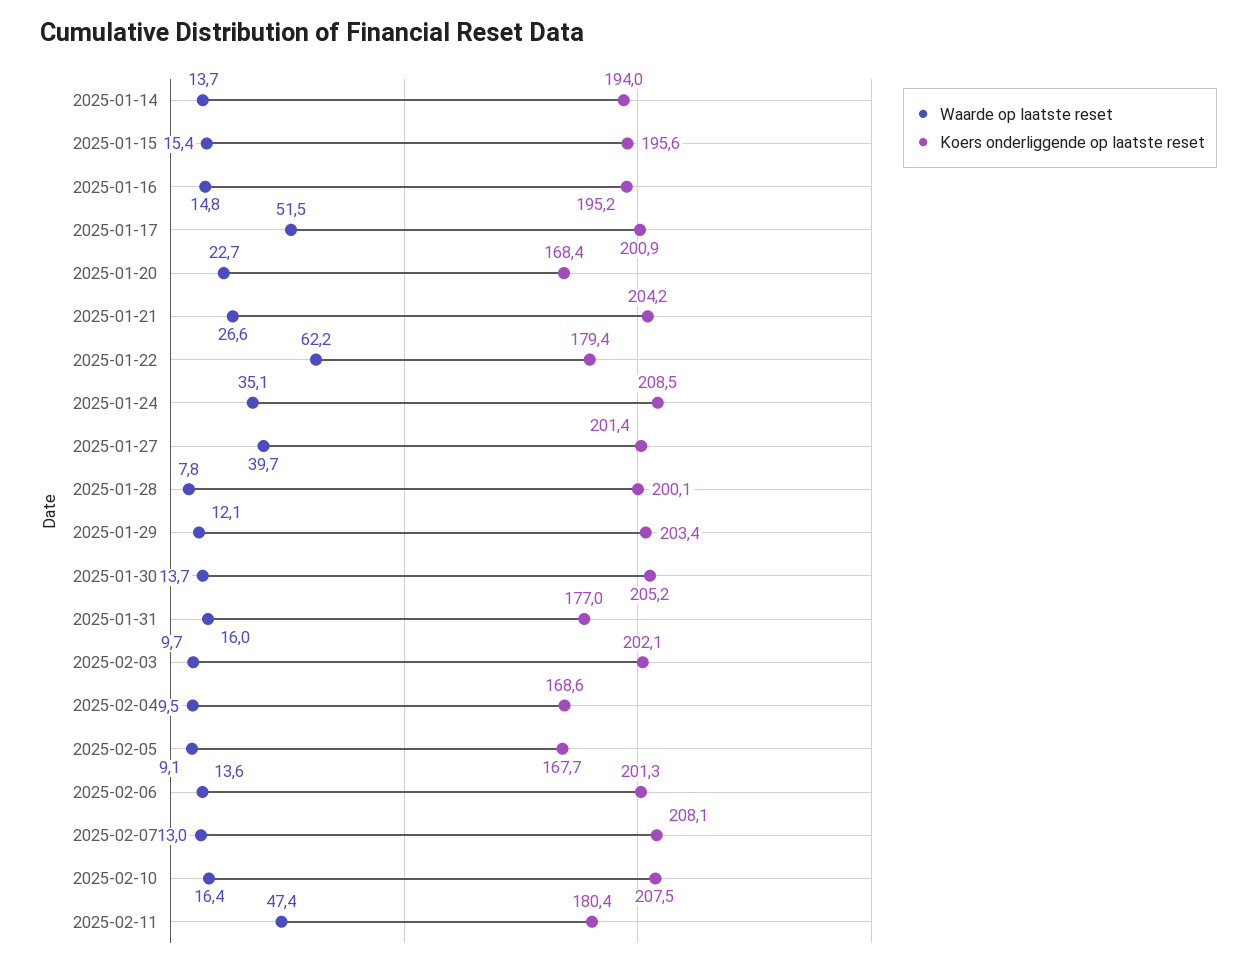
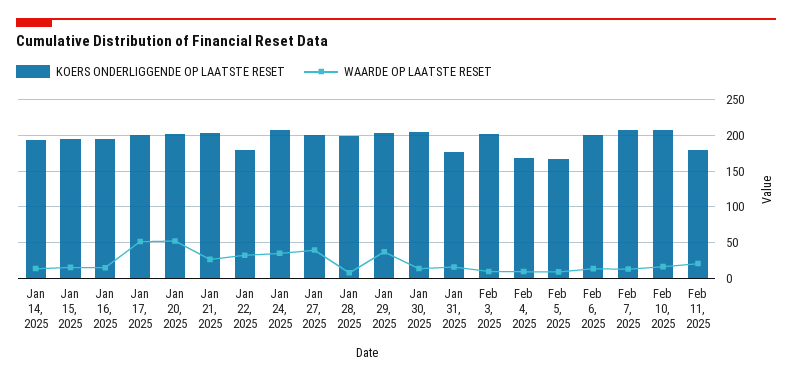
Waarde op laatste reset, 2025-01-20: 22.7 -> 50
Koers onderliggende op laatste reset, 2025-01-20: 168.4 -> 200
Waarde op laatste reset, 2025-01-22: 62.2 -> 30
Waarde op laatste reset, 2025-01-29: 12.1 -> 40
Waarde op laatste reset, 2025-02-11: 47.4 -> 20

